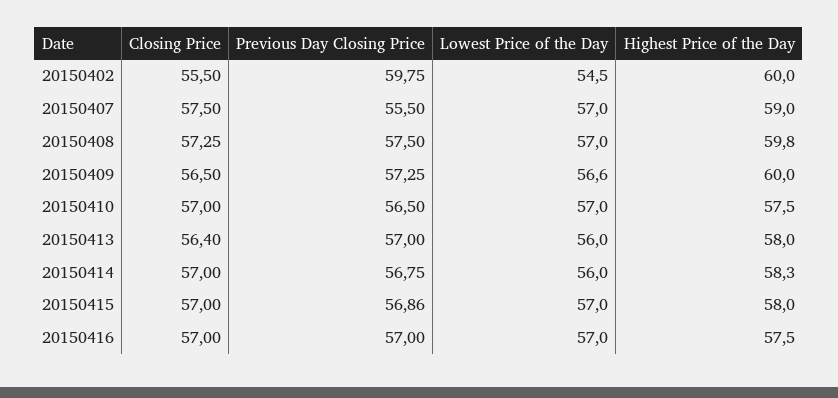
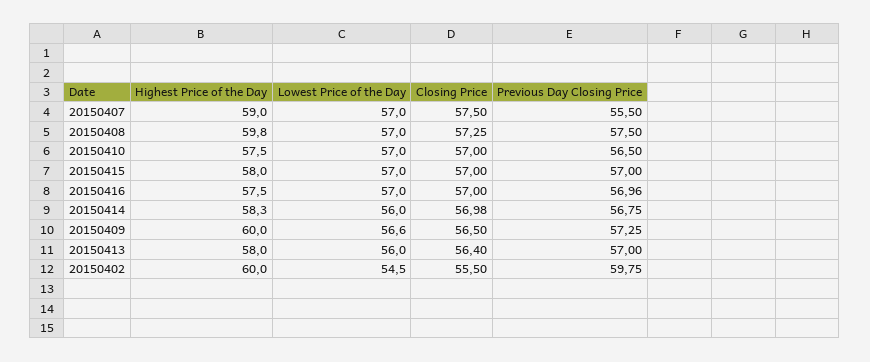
Closing Price, 20150414: 57 -> 56.98
Previous Day Closing Price, 20150415: 56.86 -> 57
Previous Day Closing Price, 20150416: 57 -> 56.96

